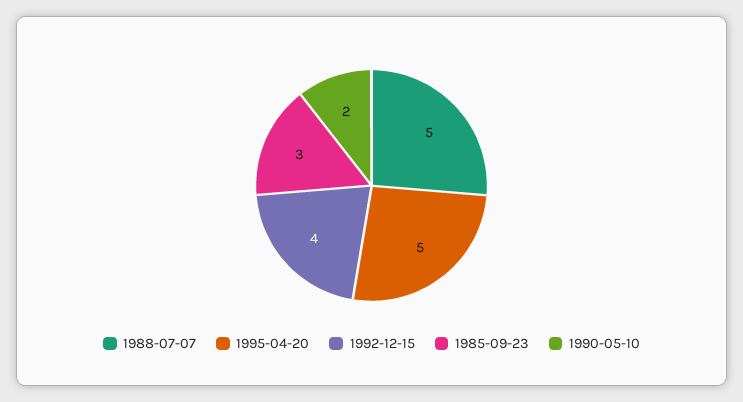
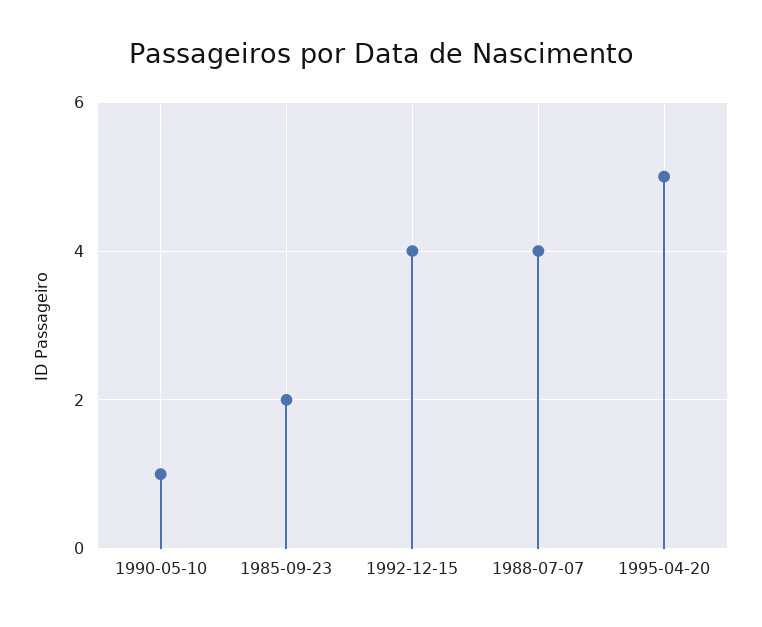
1988-07-07: 5 -> 4
1985-09-23: 3 -> 2
1990-05-10: 2 -> 1

